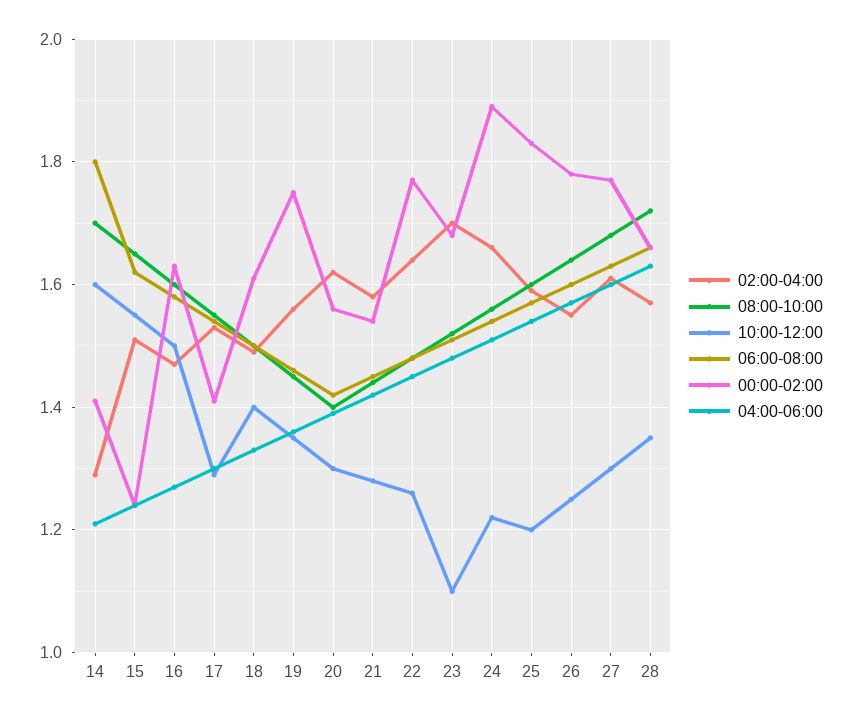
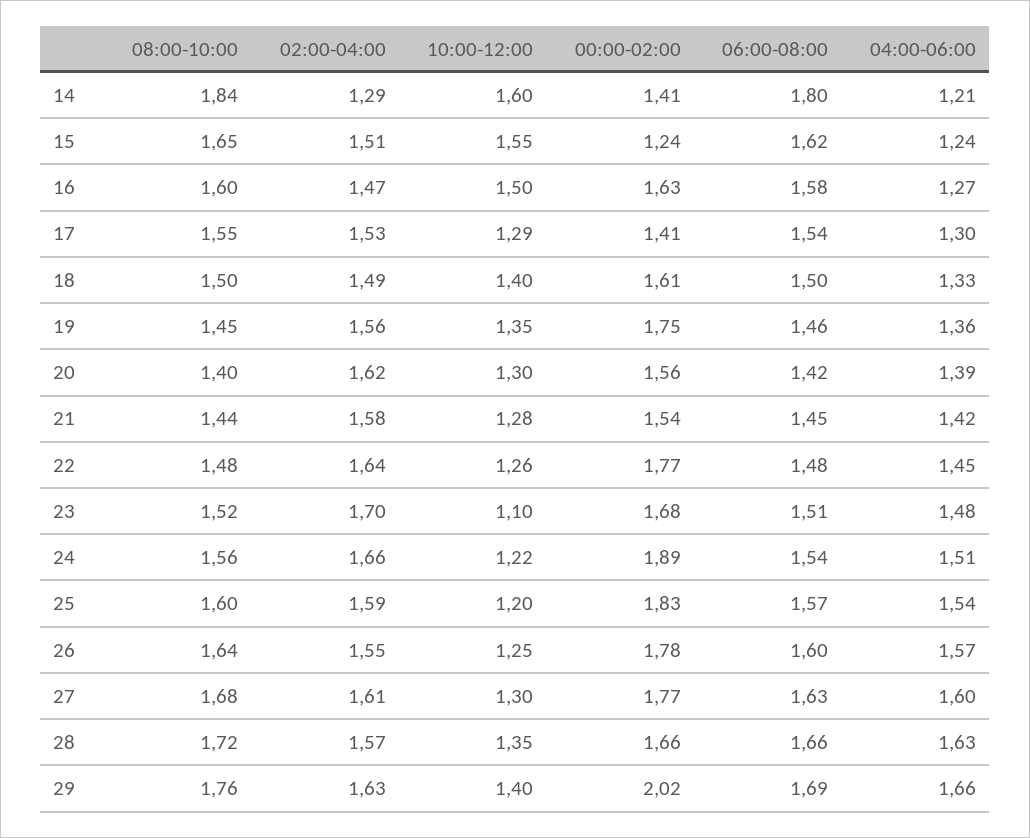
08:00-10:00, 14: 1.7 -> 1.84
08:00-10:00, 29: none -> 1.76
02:00-04:00, 29: none -> 1.63
10:00-12:00, 29: none -> 1.4
00:00-02:00, 29: none -> 2.02
06:00-08:00, 29: none -> 1.69
04:00-06:00, 29: none -> 1.66

